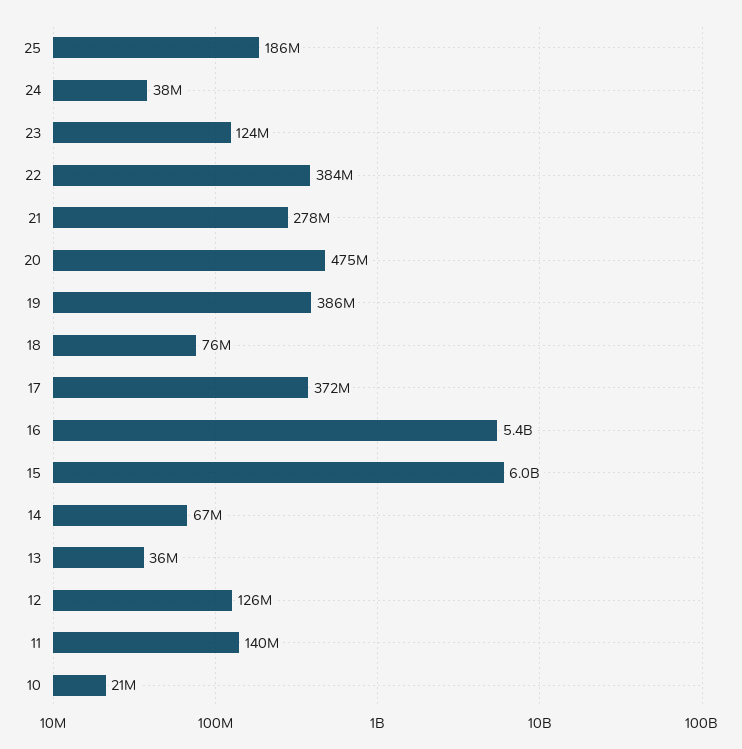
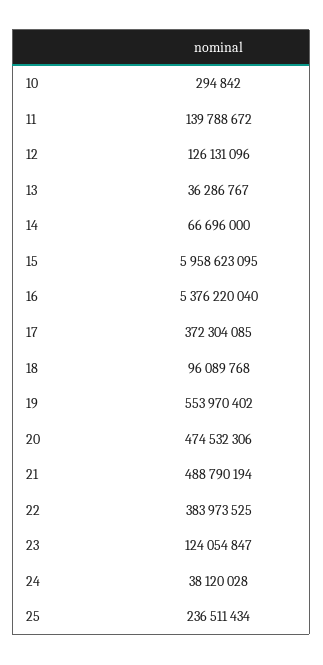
25: 186000000 -> 236511434
21: 278000000 -> 488790194
19: 386000000 -> 553970402
18: 76000000 -> 96089768
10: 21000000 -> 294842

